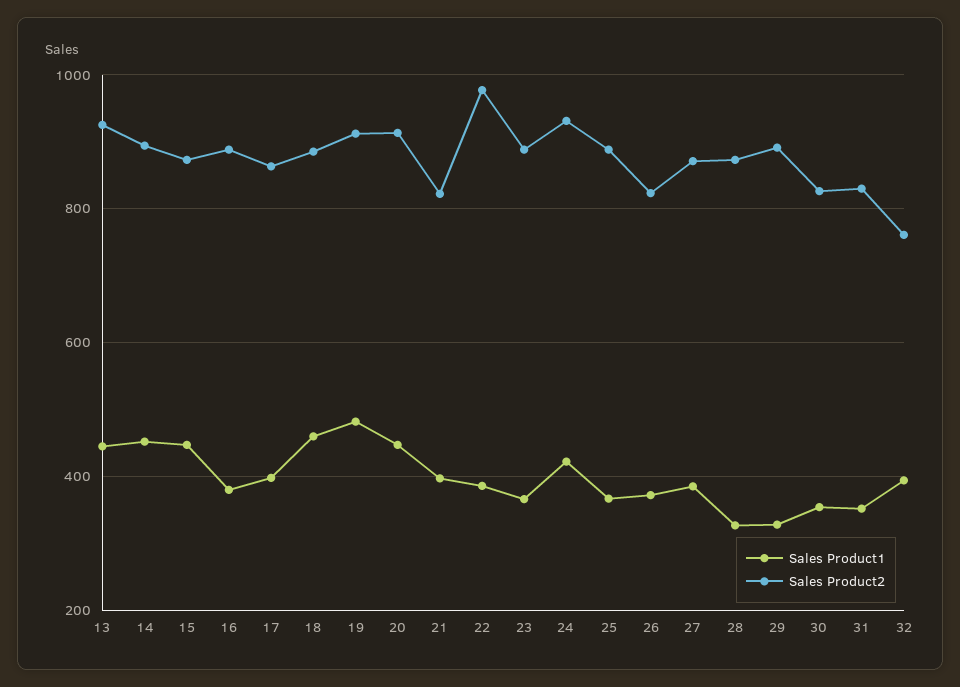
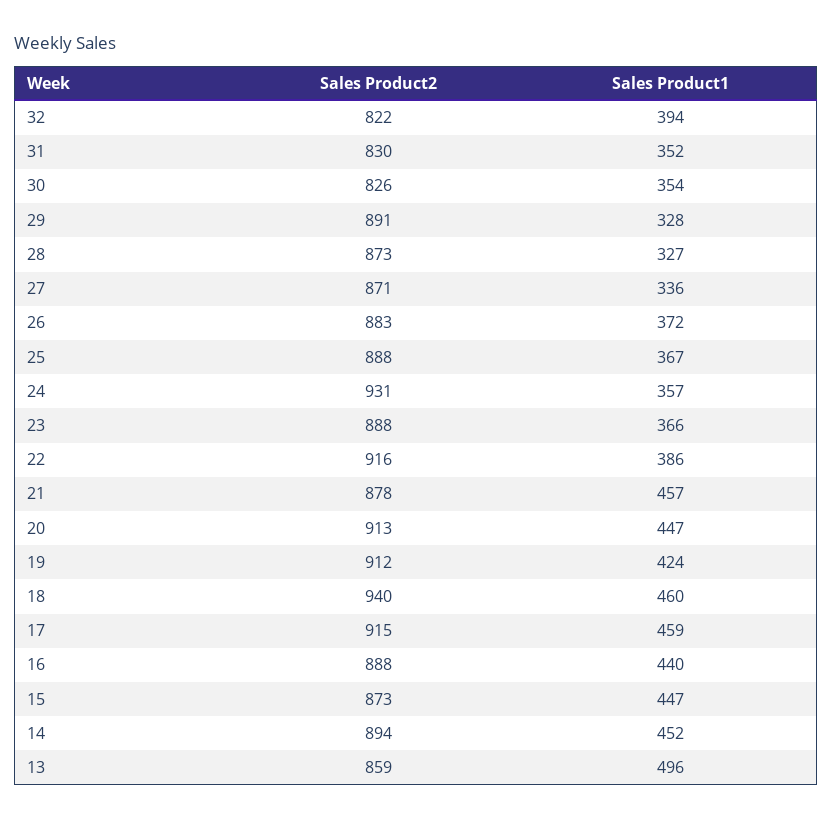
Sales Product1, 13: 440 -> 496
Sales Product2, 13: 920 -> 859
Sales Product1, 16: 380 -> 440
Sales Product1, 17: 400 -> 459
Sales Product2, 17: 860 -> 915
Sales Product2, 18: 880 -> 940
Sales Product1, 19: 480 -> 424
Sales Product1, 21: 400 -> 457
Sales Product2, 21: 820 -> 878
Sales Product2, 22: 980 -> 916
Sales Product1, 24: 420 -> 357
Sales Product2, 26: 820 -> 883
Sales Product1, 27: 380 -> 336
Sales Product2, 32: 760 -> 822

